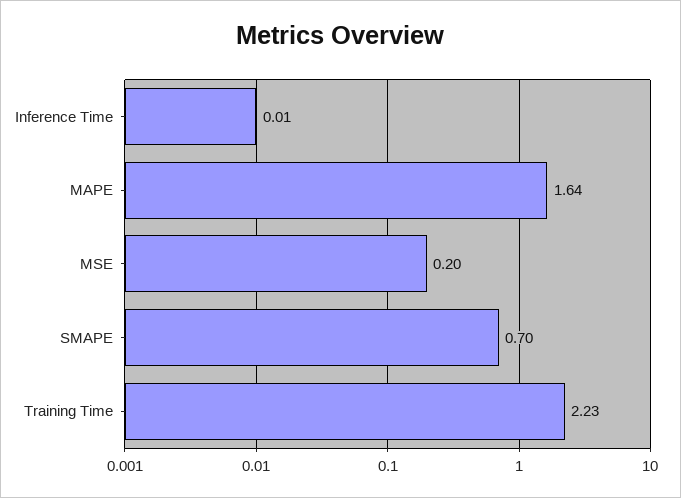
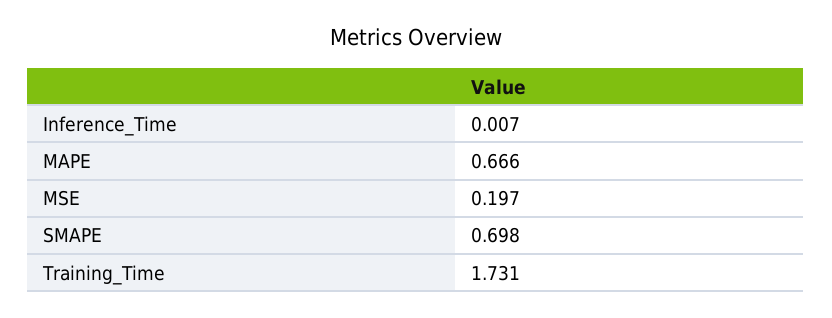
MAPE: 1.64 -> 0.666
Training Time: 2.23 -> 1.731

